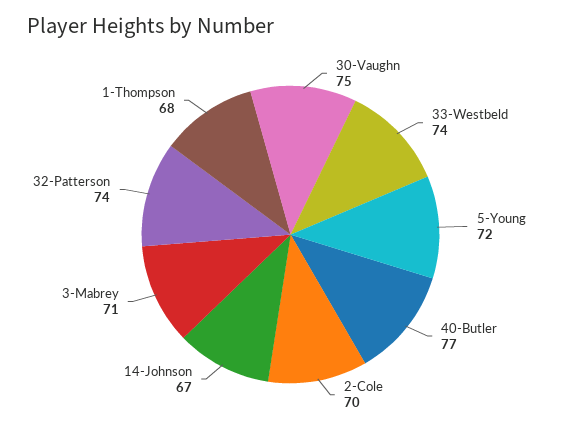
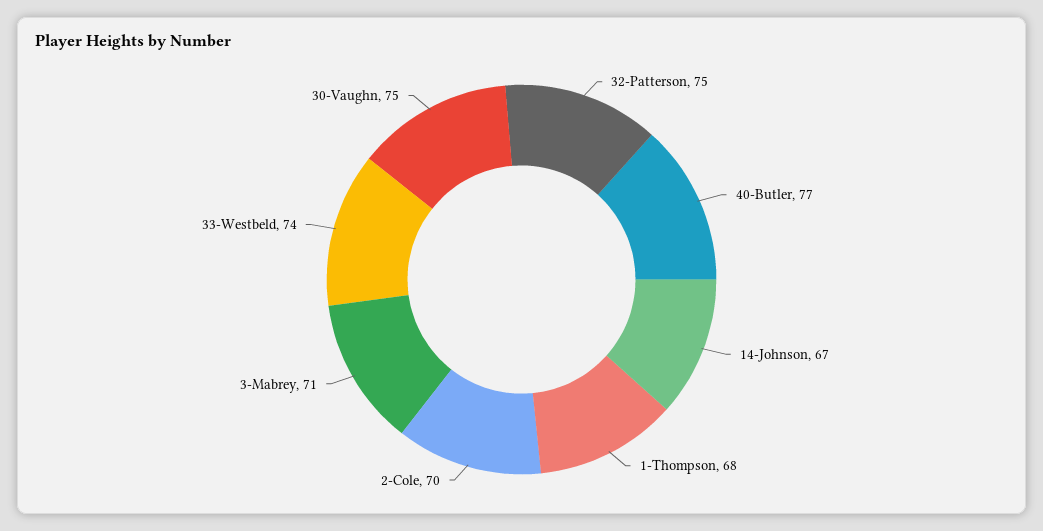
5-Young: 72 -> none
32-Patterson: 74 -> 75

